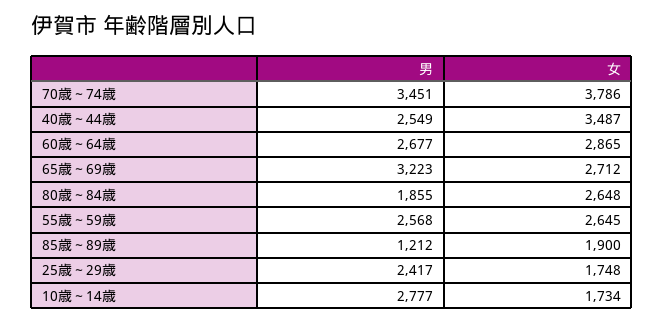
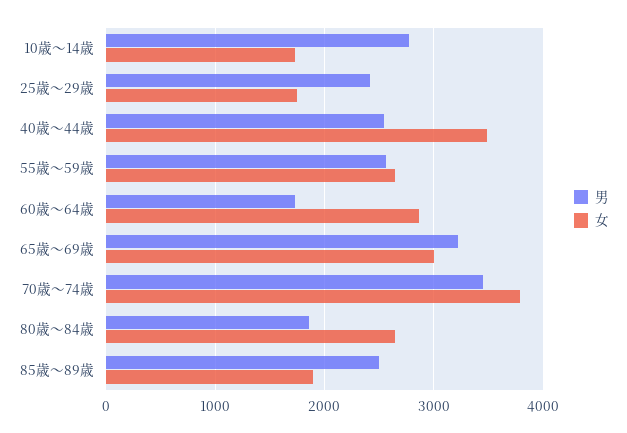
男, 60歳～64歳: 2677 -> 1700
女, 65歳～69歳: 2712 -> 3000
男, 85歳～89歳: 1212 -> 2500

